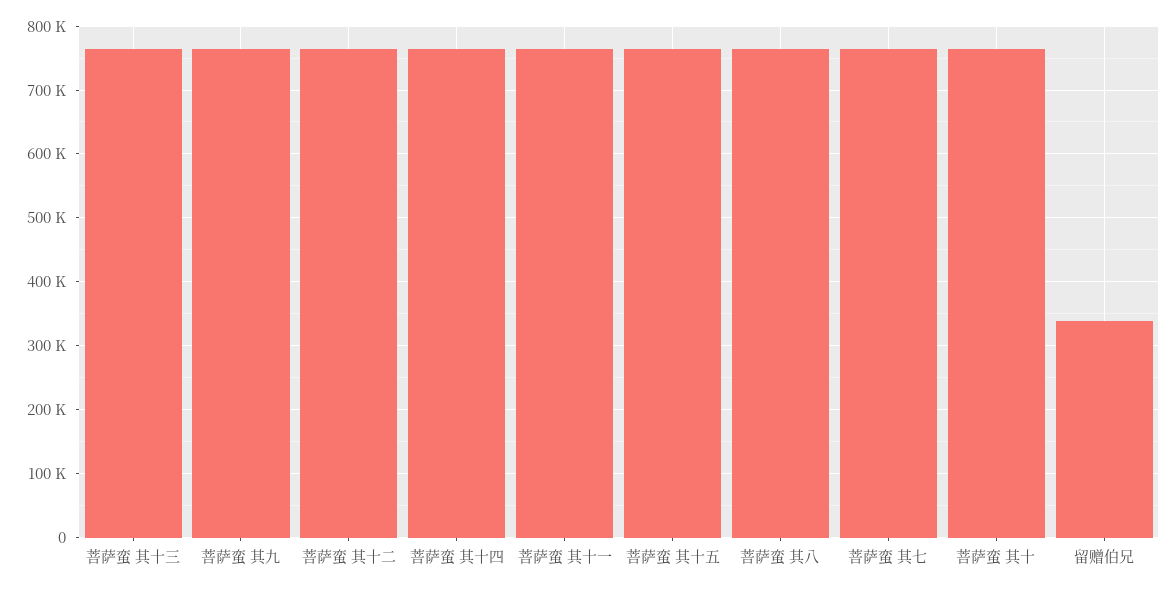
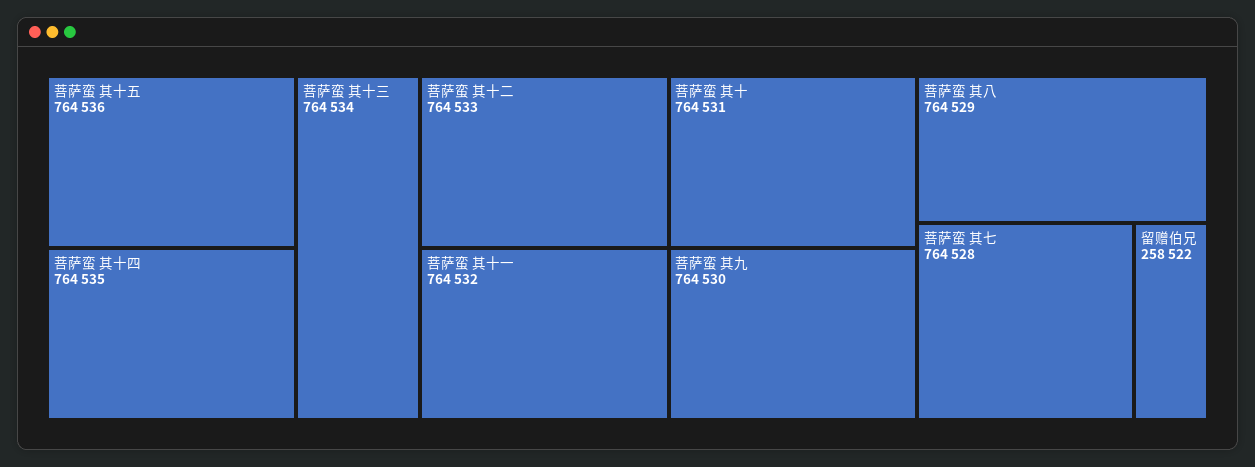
留赠伯兄: 340000 -> 258522

